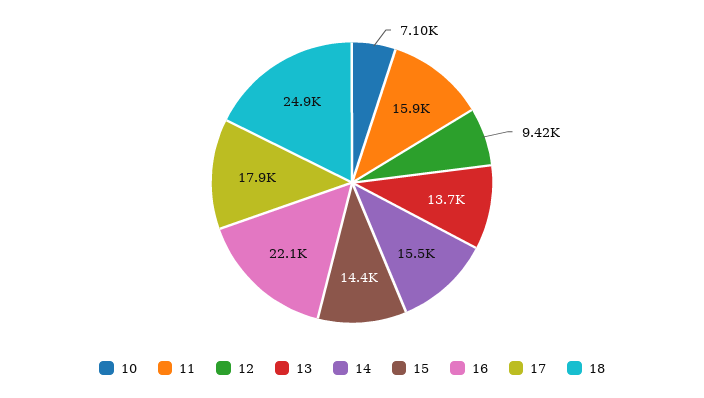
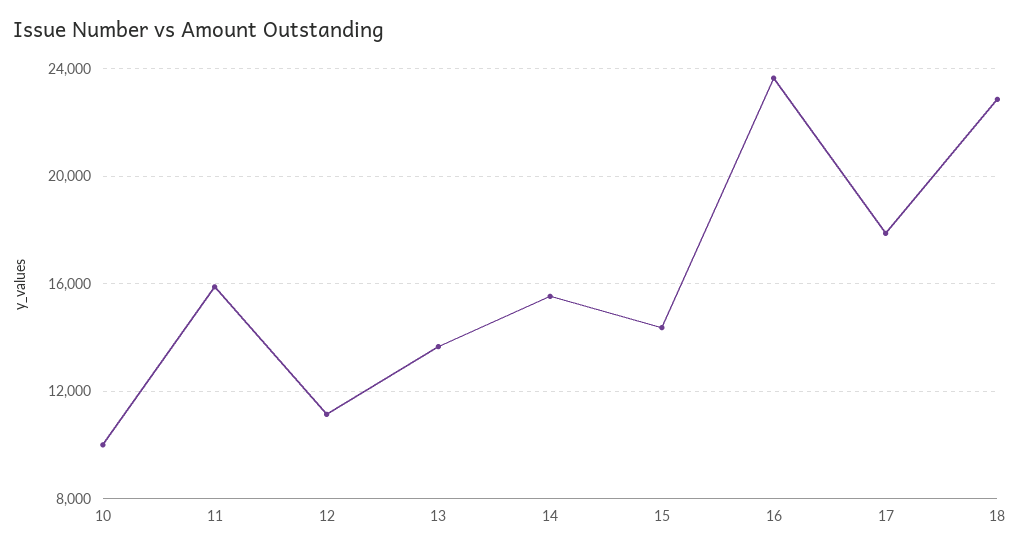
10: 7100 -> 10000
12: 9420 -> 11000
16: 22100 -> 23500
18: 24900 -> 23000

